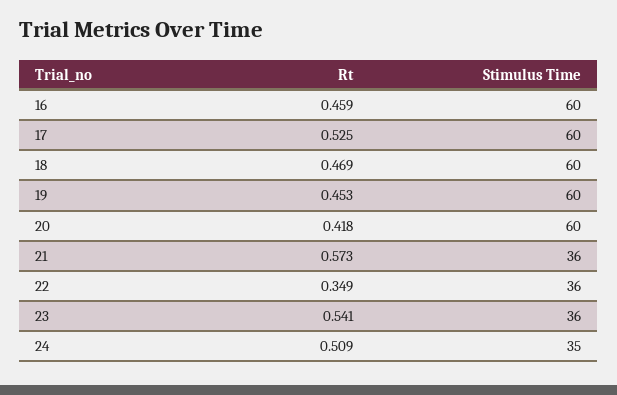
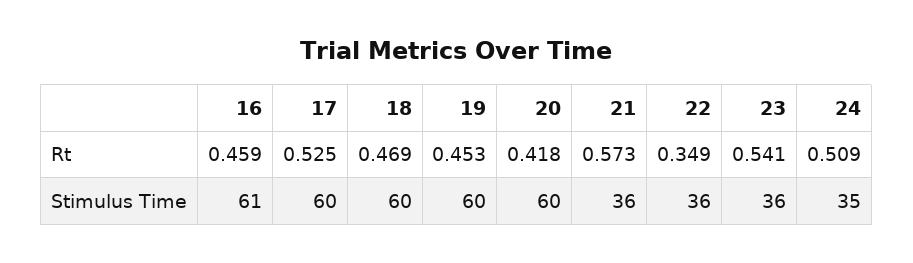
Stimulus Time, 16: 60 -> 61

